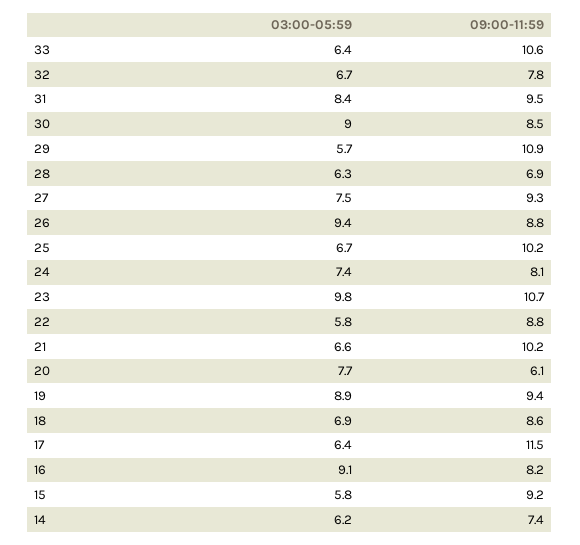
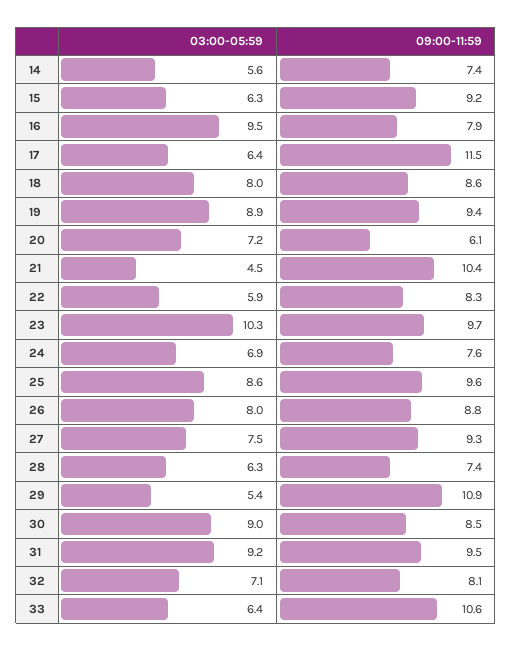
03:00-05:59, 32: 6.7 -> 7.1
09:00-11:59, 32: 7.8 -> 8.1
03:00-05:59, 31: 8.4 -> 9.2
03:00-05:59, 29: 5.7 -> 5.4
09:00-11:59, 28: 6.9 -> 7.4
03:00-05:59, 26: 9.4 -> 8
03:00-05:59, 25: 6.7 -> 8.6
09:00-11:59, 25: 10.2 -> 9.6
03:00-05:59, 24: 7.4 -> 6.9
09:00-11:59, 24: 8.1 -> 7.6
03:00-05:59, 23: 9.8 -> 10.3
09:00-11:59, 23: 10.7 -> 9.7
03:00-05:59, 22: 5.8 -> 5.9
09:00-11:59, 22: 8.8 -> 8.3
03:00-05:59, 21: 6.6 -> 4.5
09:00-11:59, 21: 10.2 -> 10.4
03:00-05:59, 20: 7.7 -> 7.2
03:00-05:59, 18: 6.9 -> 8
03:00-05:59, 16: 9.1 -> 9.5
09:00-11:59, 16: 8.2 -> 7.9
03:00-05:59, 15: 5.8 -> 6.3
03:00-05:59, 14: 6.2 -> 5.6

